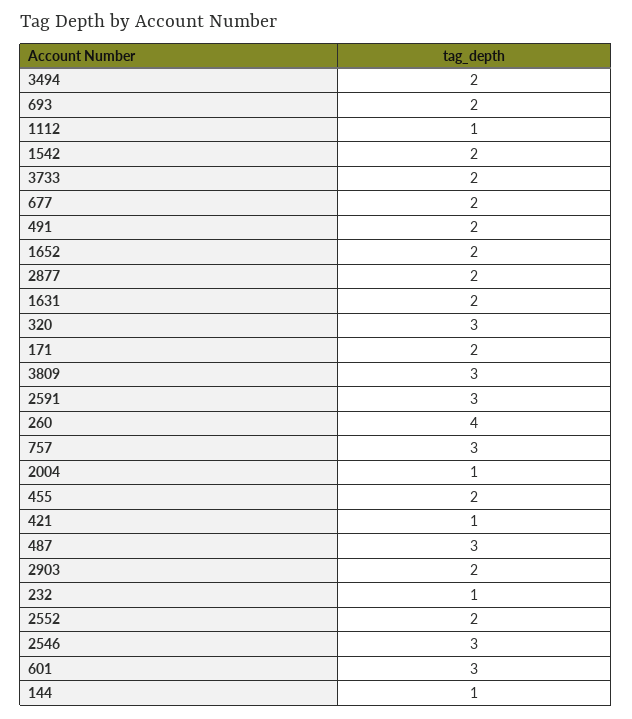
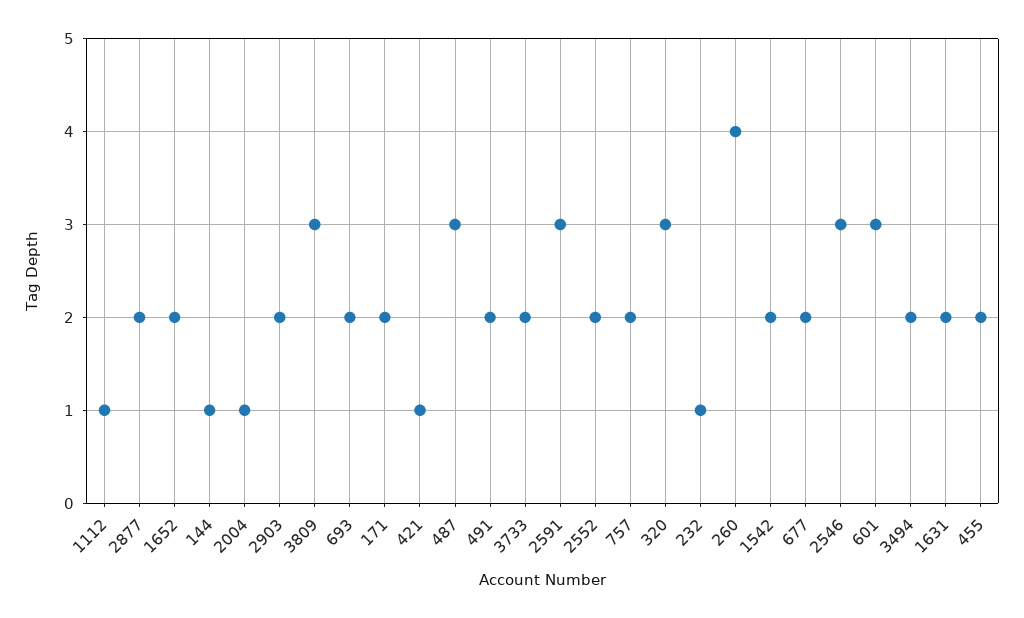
757: 3 -> 2

